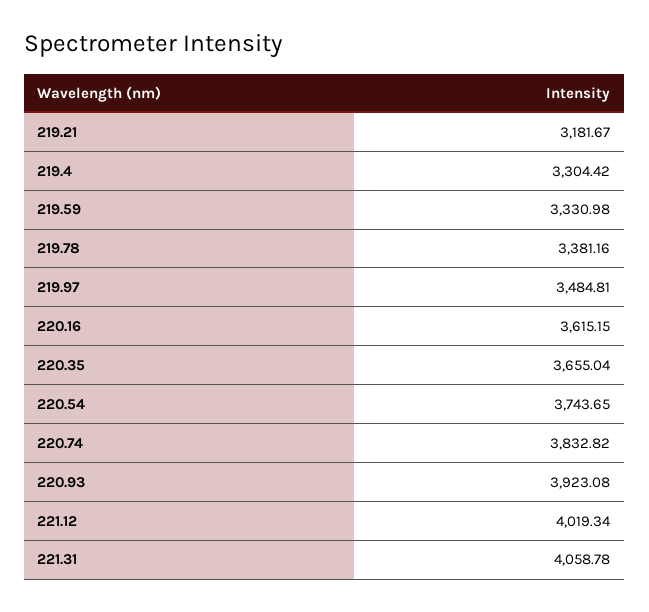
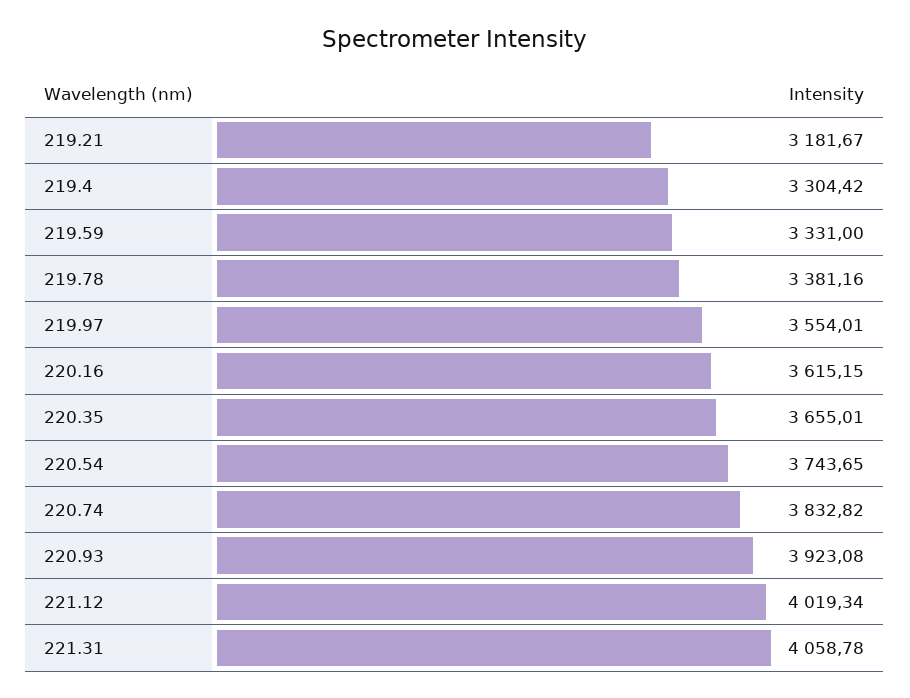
219.59: 3330.98 -> 3331
219.97: 3484.81 -> 3554.01
220.35: 3655.04 -> 3655.01

